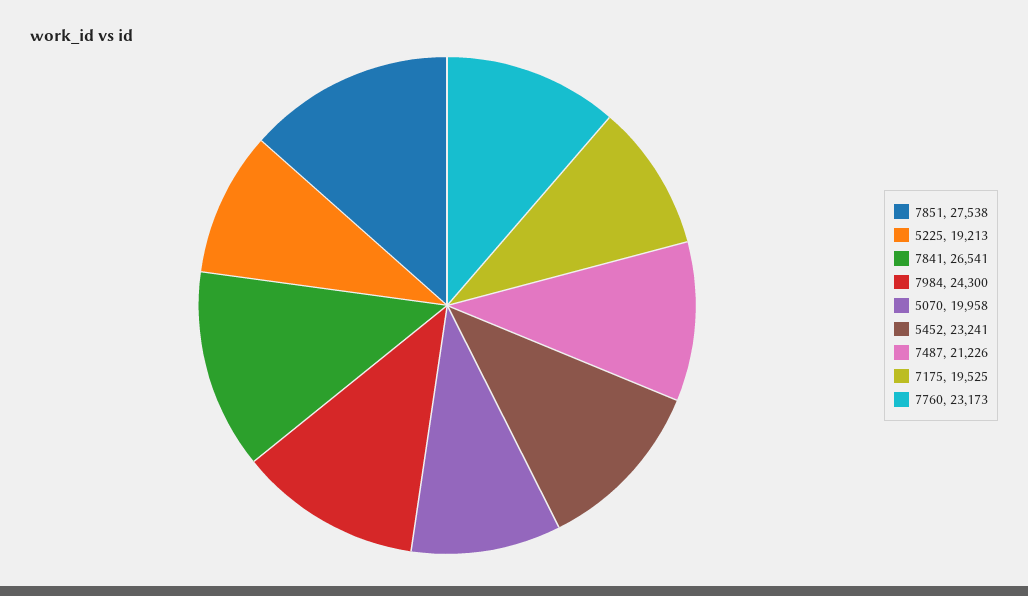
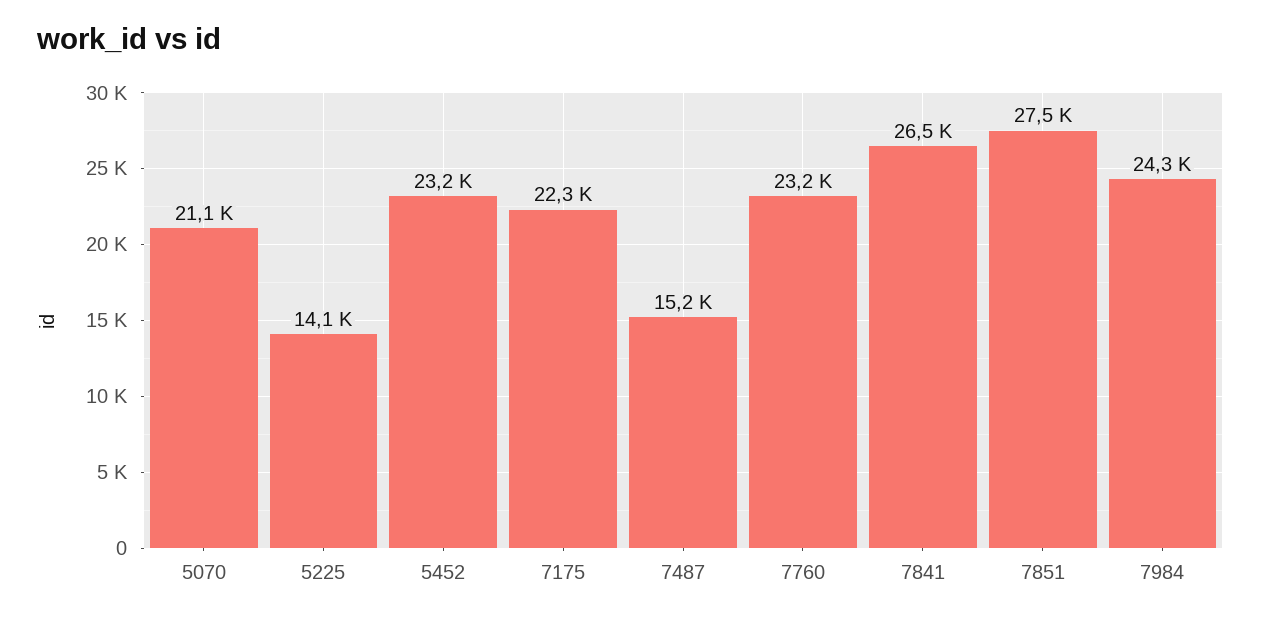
5225: 19213 -> 14100
5070: 19958 -> 21100
7487: 21226 -> 15200
7175: 19525 -> 22300

